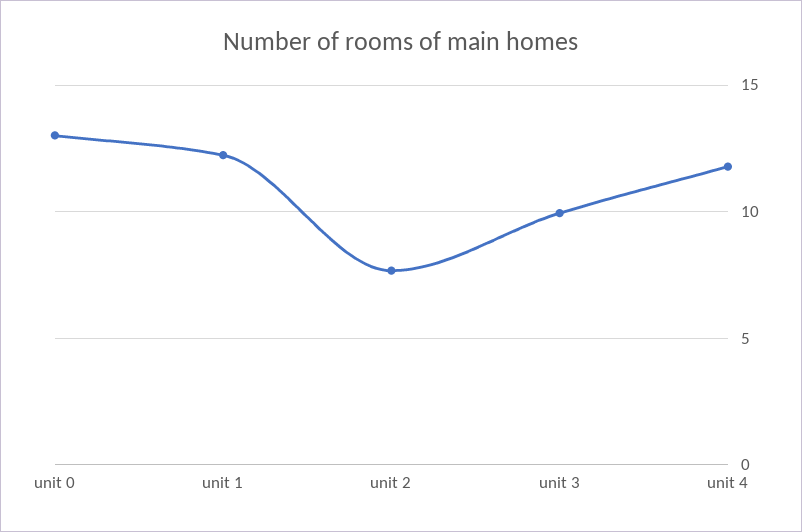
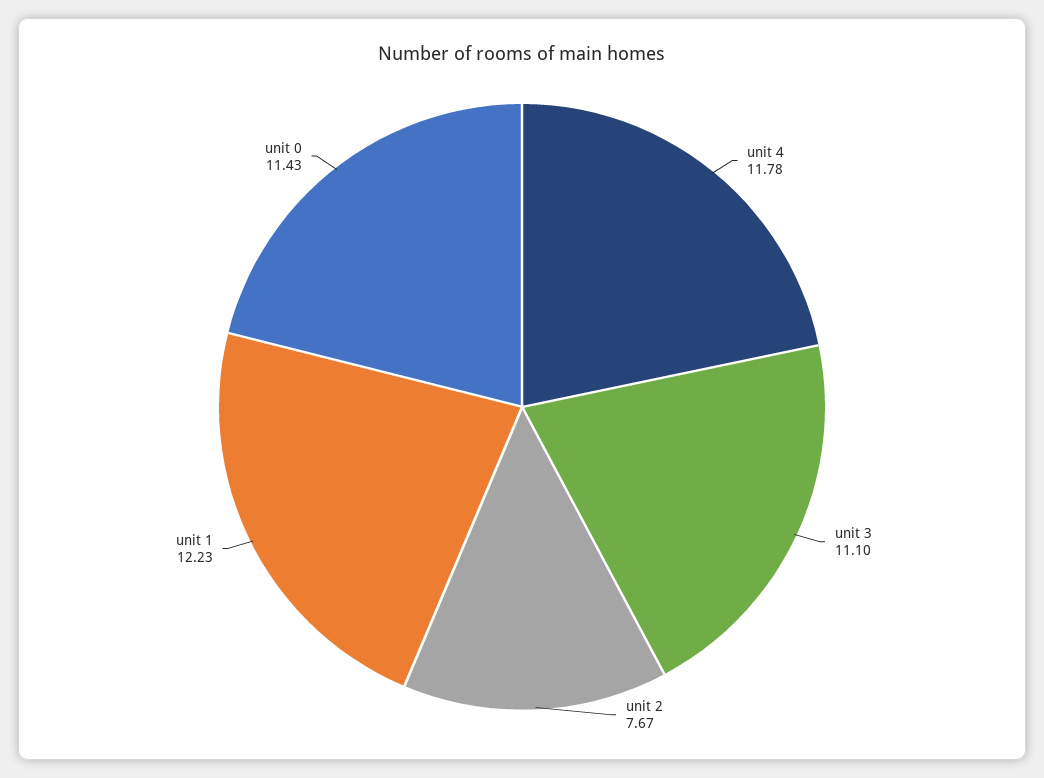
unit 0: 13 -> 11.43
unit 3: 10 -> 11.1

